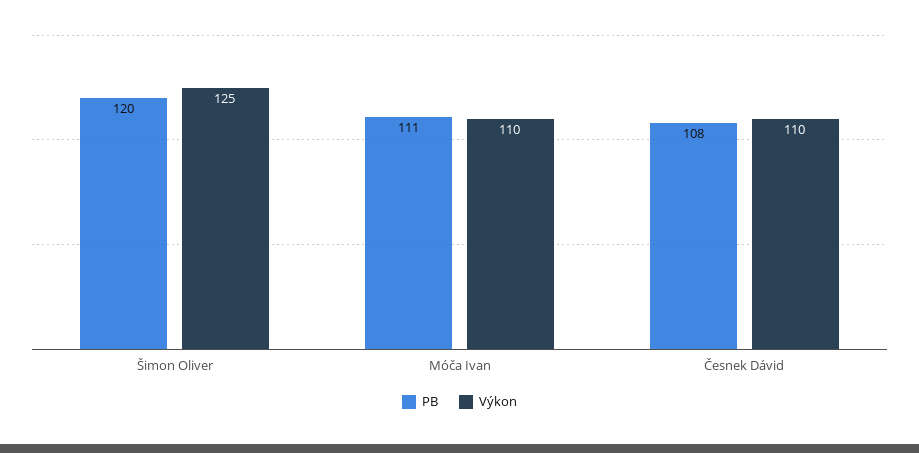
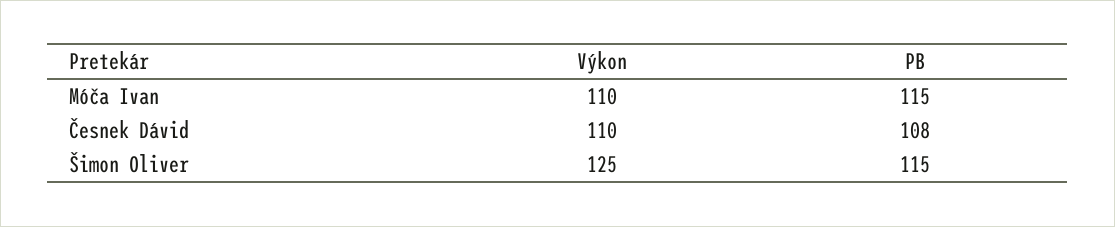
PB, Šimon Oliver: 120 -> 115
PB, Móča Ivan: 111 -> 115

